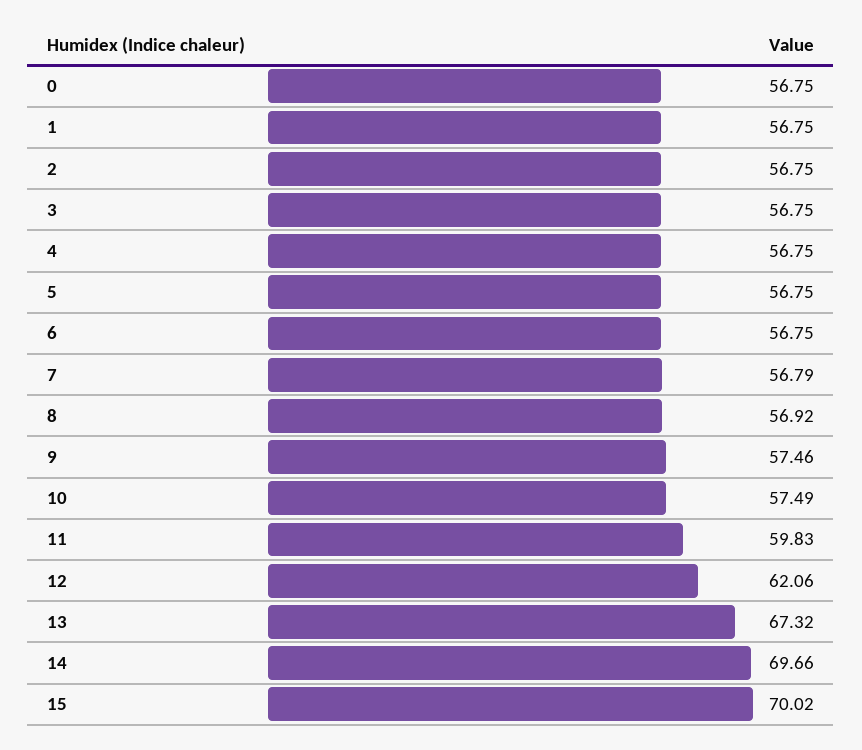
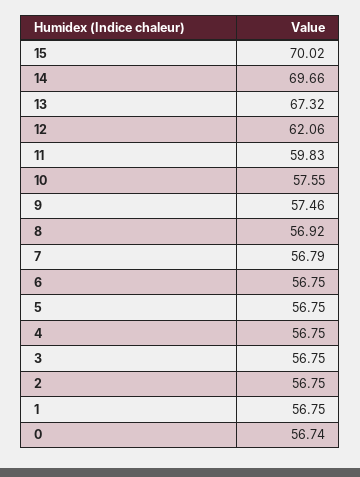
0: 56.75 -> 56.74
10: 57.49 -> 57.55

